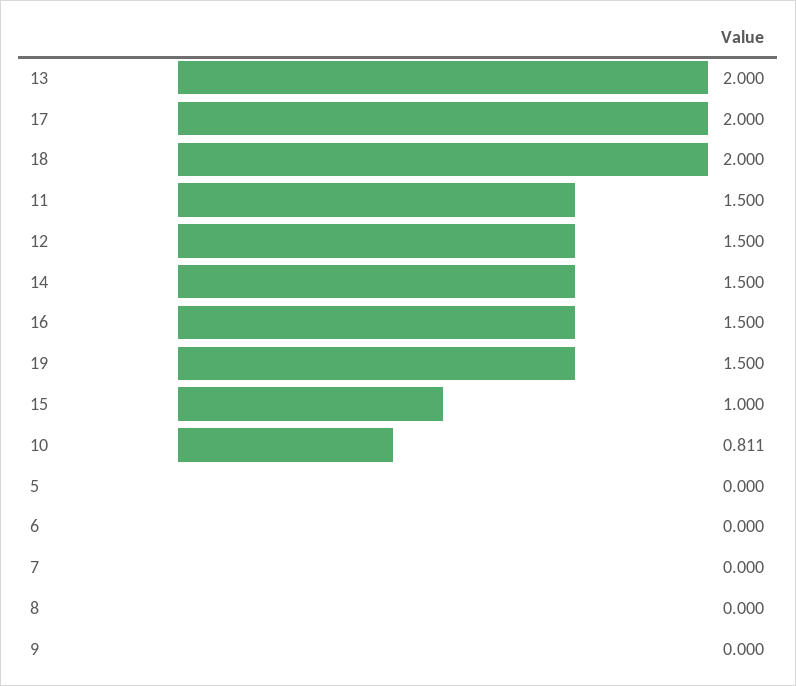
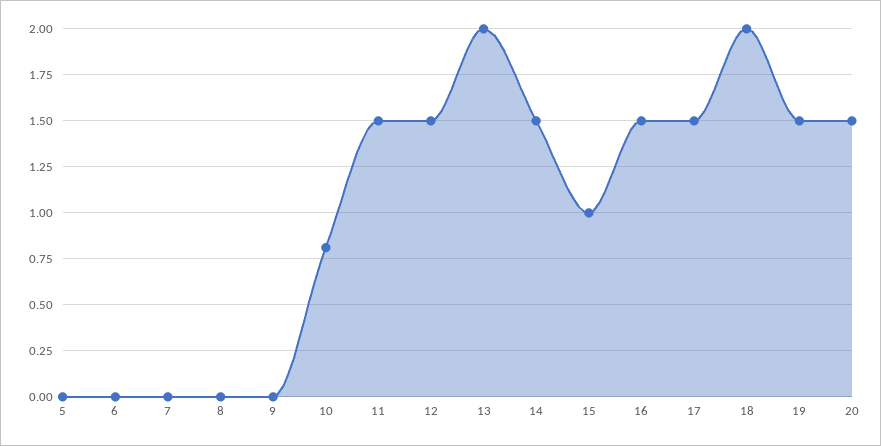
17: 2 -> 1.5
20: none -> 1.5

